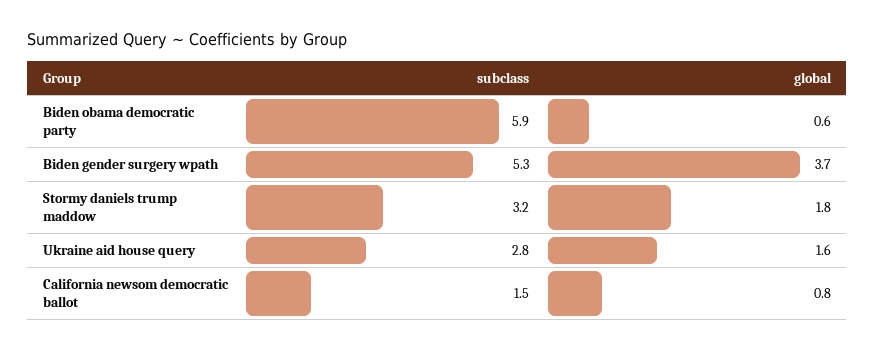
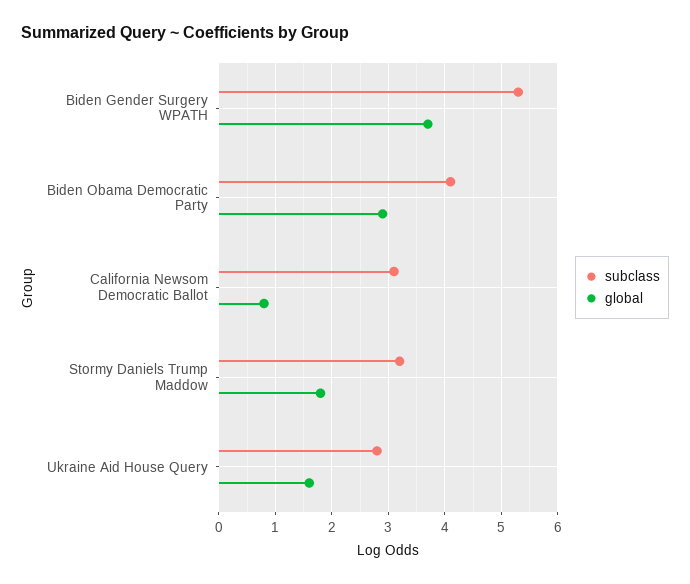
subclass, Biden obama democratic party: 5.9 -> 4
global, Biden obama democratic party: 0.6 -> 3
subclass, California newsom democratic ballot: 1.5 -> 3

